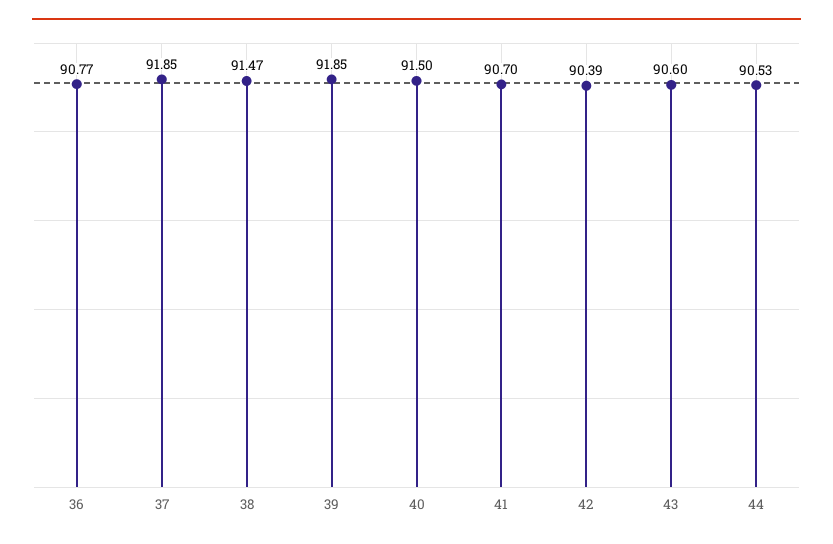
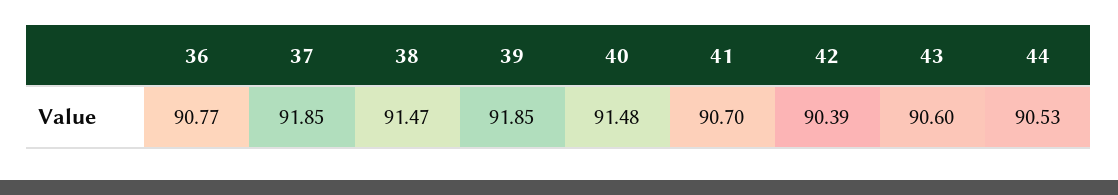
40: 91.5 -> 91.48

